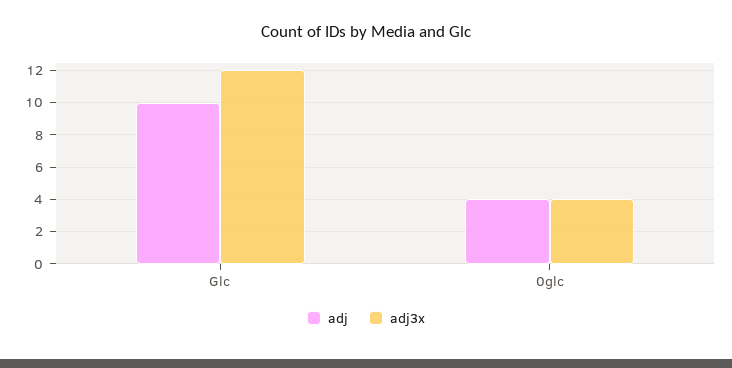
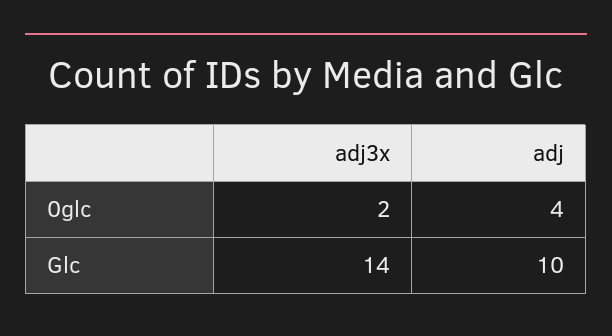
adj3x, Glc: 12 -> 14
adj3x, 0glc: 4 -> 2

